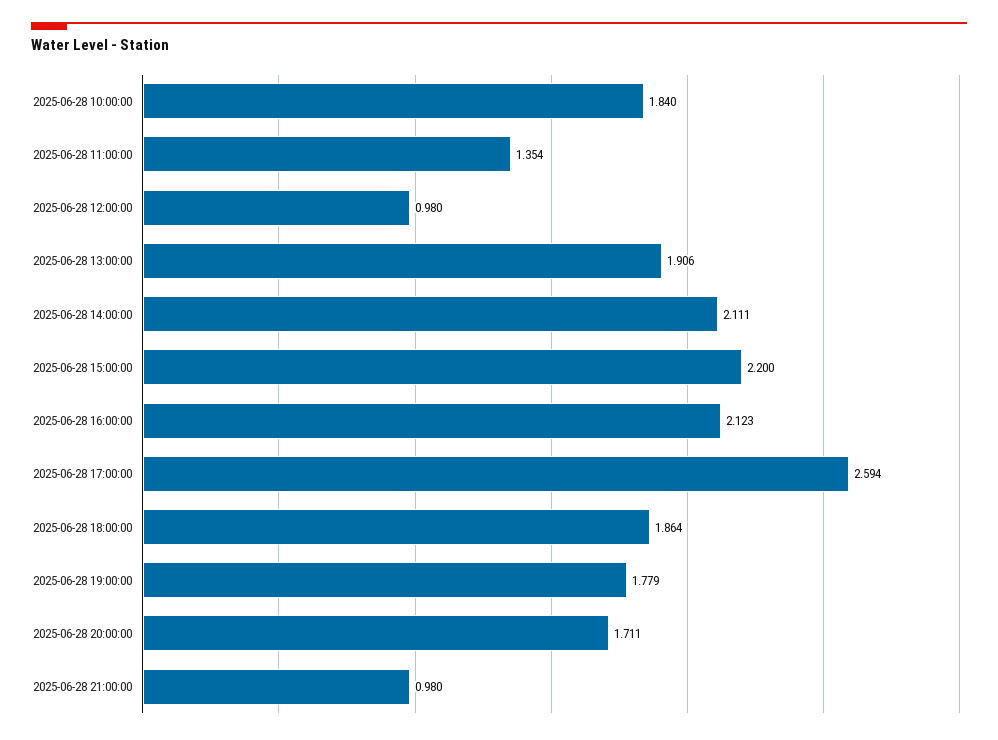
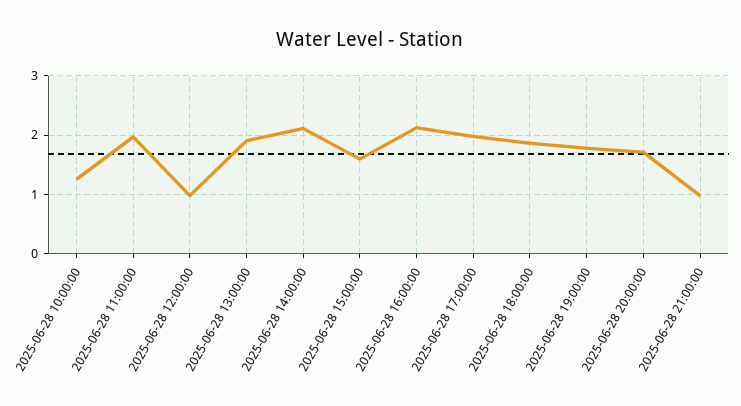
2025-06-28 10:00:00: 1.84 -> 1.2
2025-06-28 11:00:00: 1.354 -> 2
2025-06-28 15:00:00: 2.2 -> 1.6
2025-06-28 17:00:00: 2.594 -> 2

